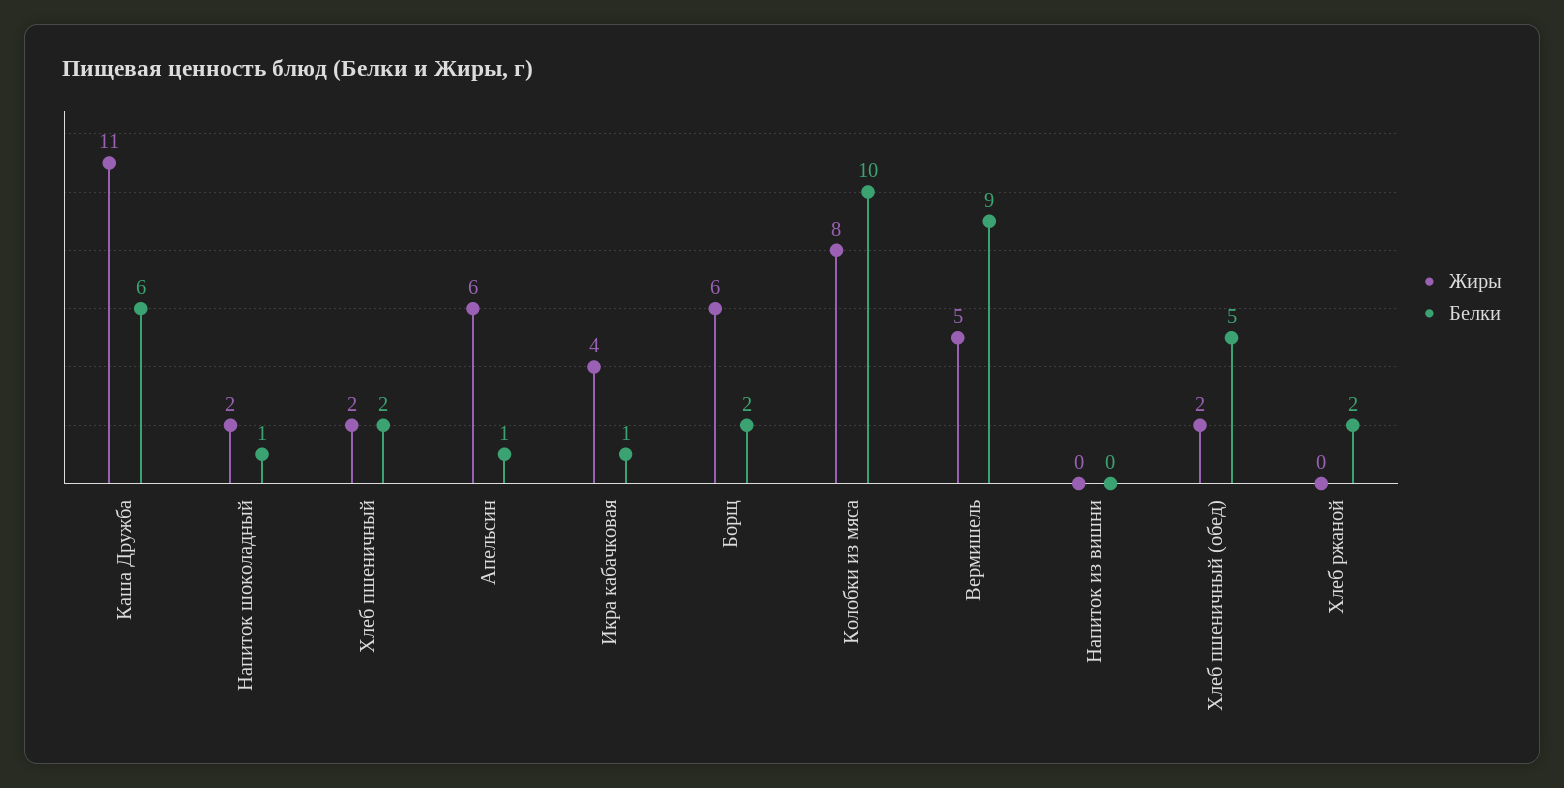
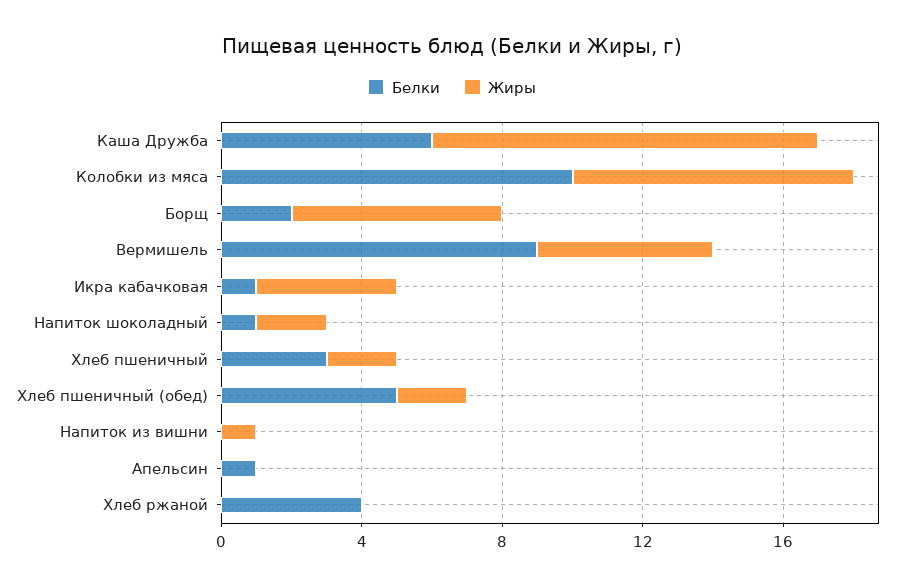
Белки, Хлеб пшеничный: 2 -> 3
Жиры, Апельсин: 6 -> 0
Жиры, Напиток из вишни: 0 -> 1
Белки, Хлеб ржаной: 2 -> 4

